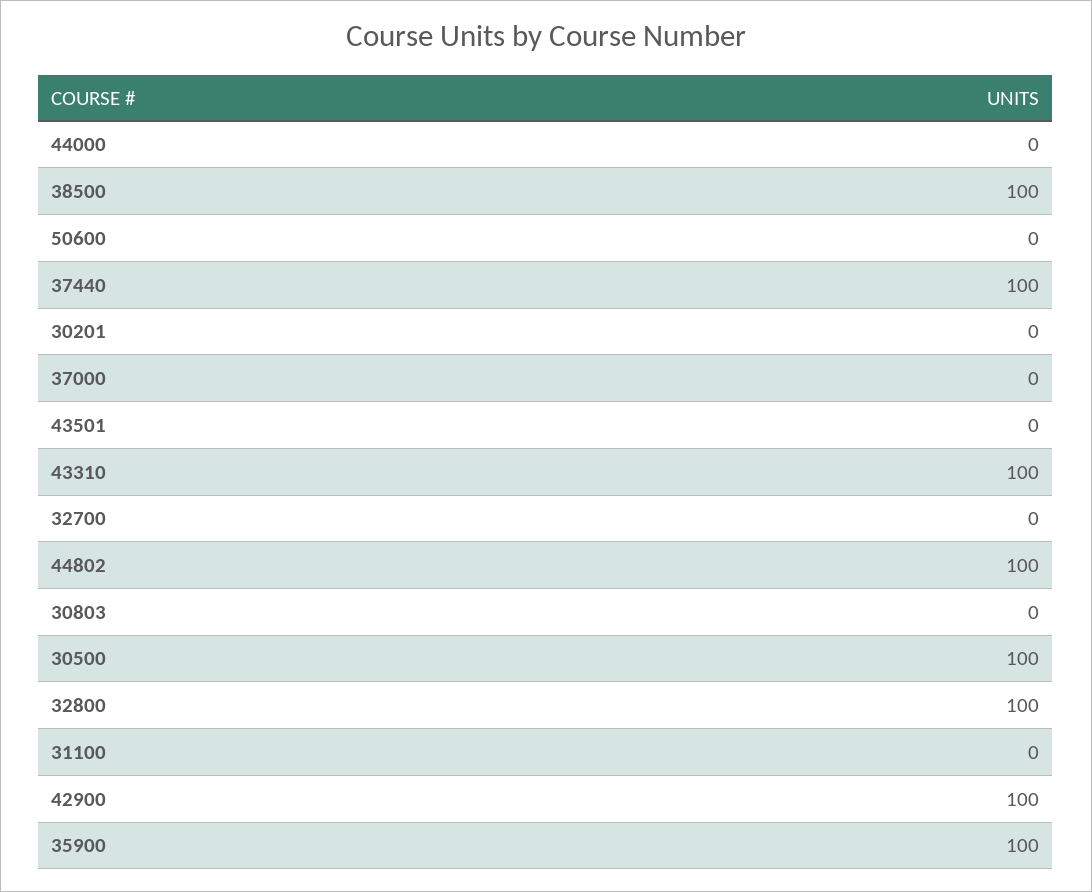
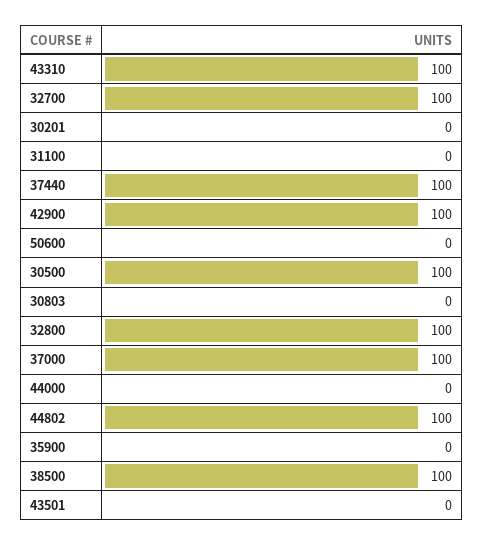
37000: 0 -> 100
32700: 0 -> 100
35900: 100 -> 0

